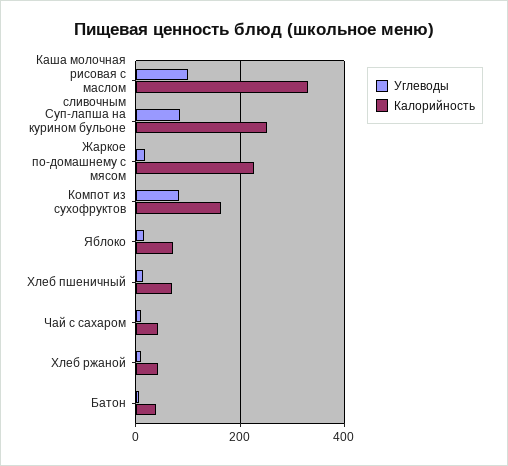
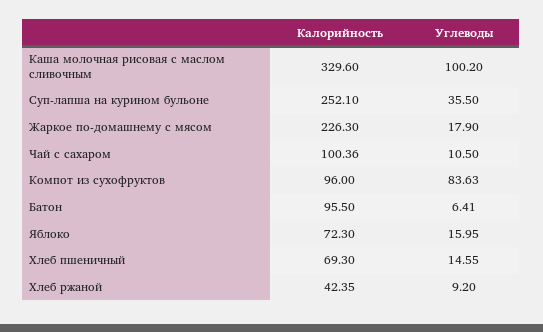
Углеводы, Суп-лапша на курином бульоне: 80 -> 35.5
Калорийность, Компот из сухофруктов: 160 -> 96
Калорийность, Чай с сахаром: 40 -> 100.36
Калорийность, Батон: 40 -> 95.5

